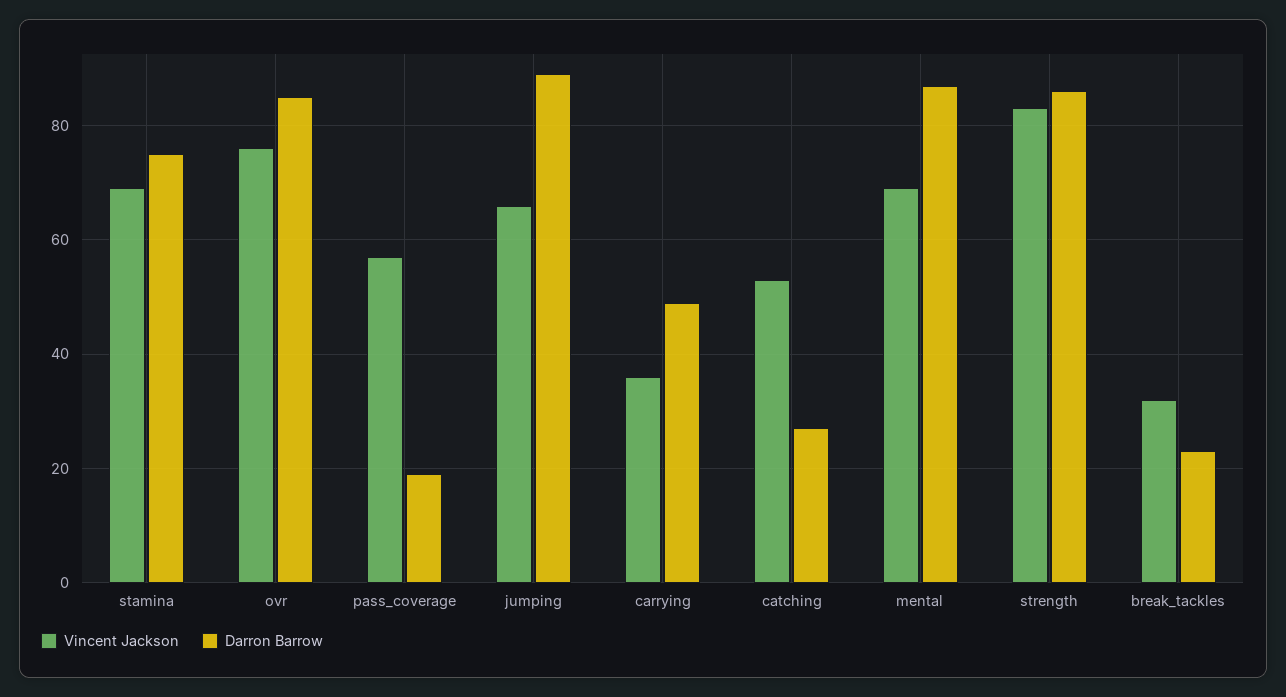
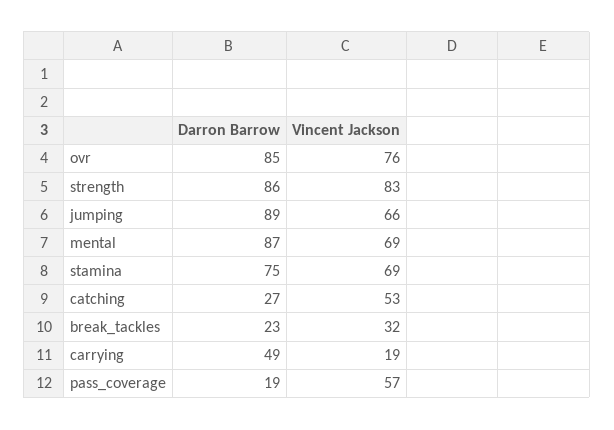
Vincent Jackson, carrying: 35 -> 19

